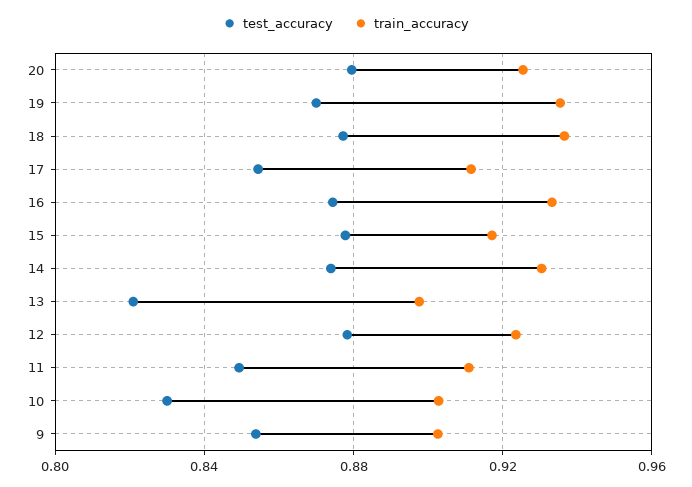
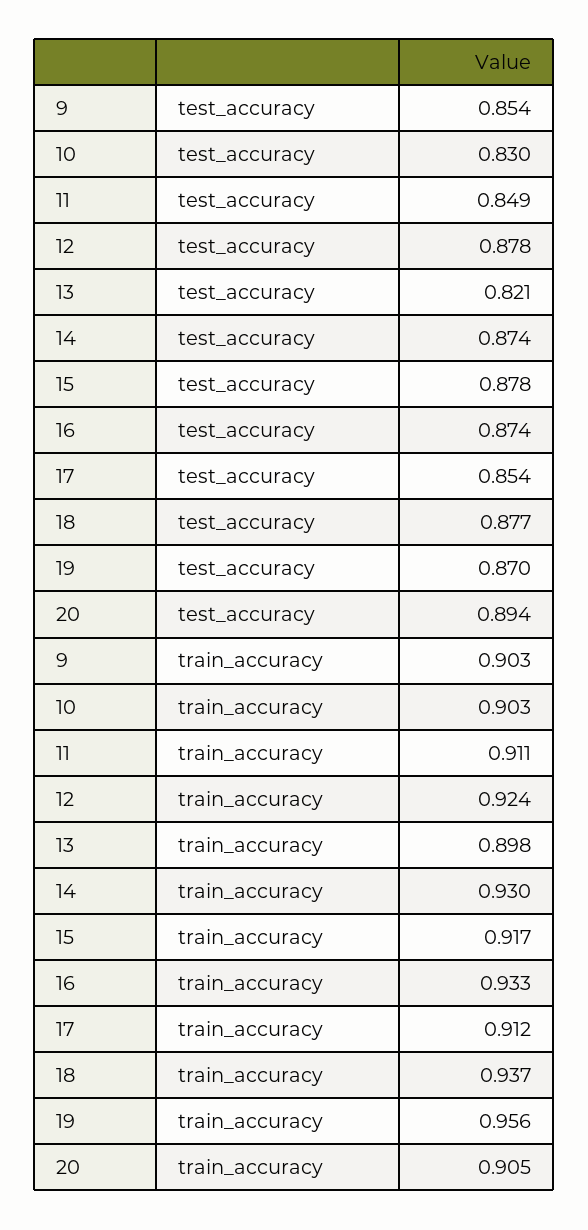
test_accuracy, 20: 0.88 -> 0.894
train_accuracy, 20: 0.925 -> 0.905
train_accuracy, 19: 0.935 -> 0.956

